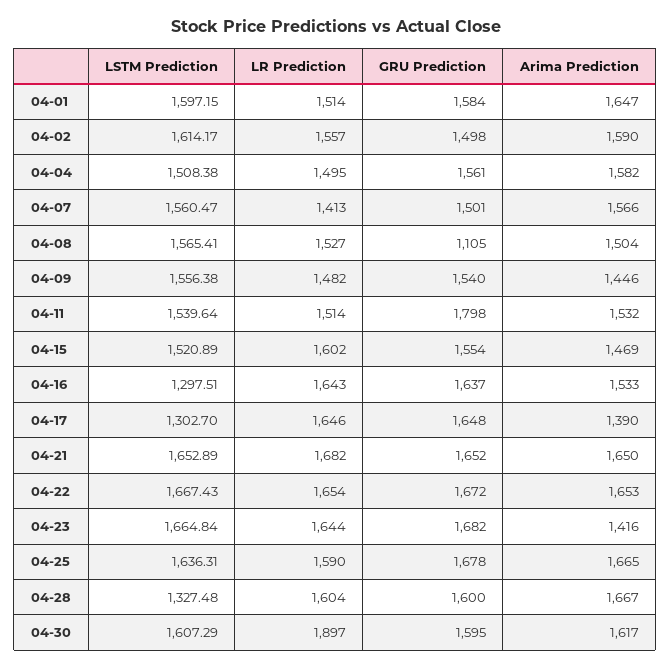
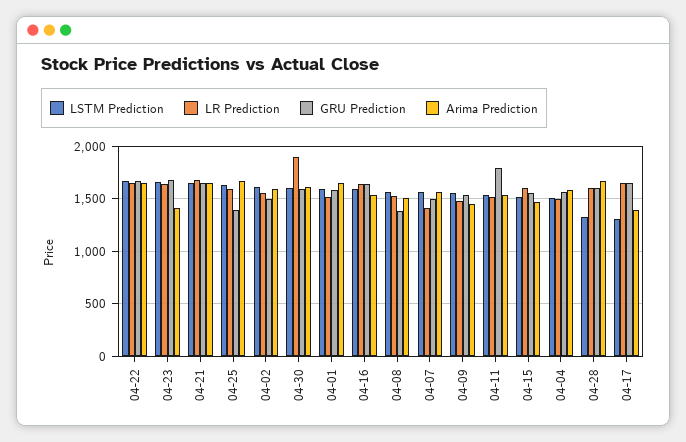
GRU Prediction, 04-08: 1105 -> 1400
LSTM Prediction, 04-16: 1297.51 -> 1600
GRU Prediction, 04-25: 1678 -> 1400

